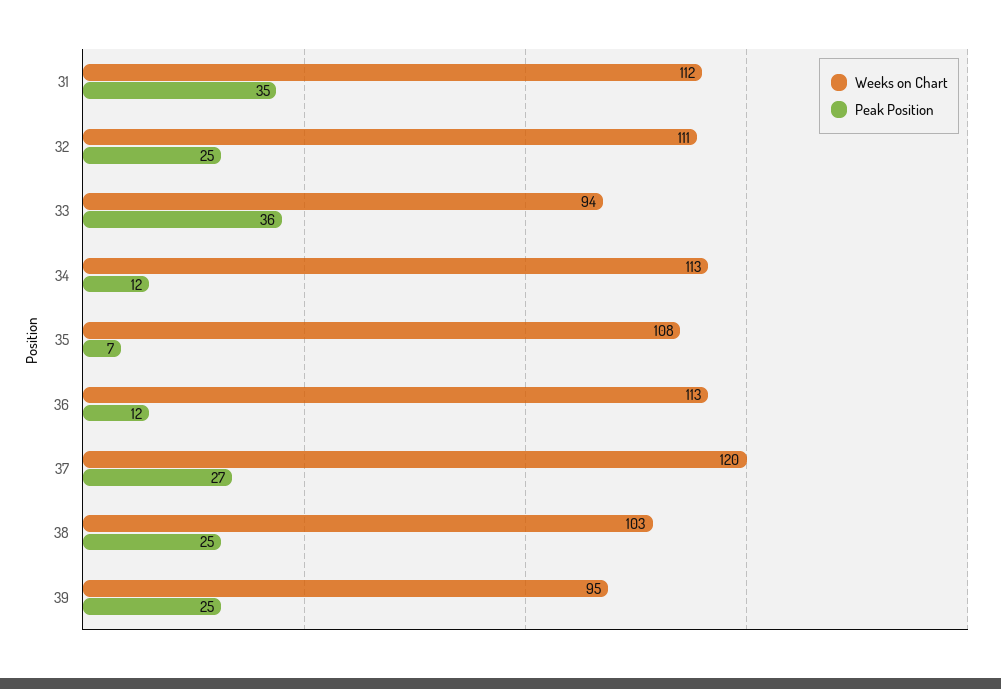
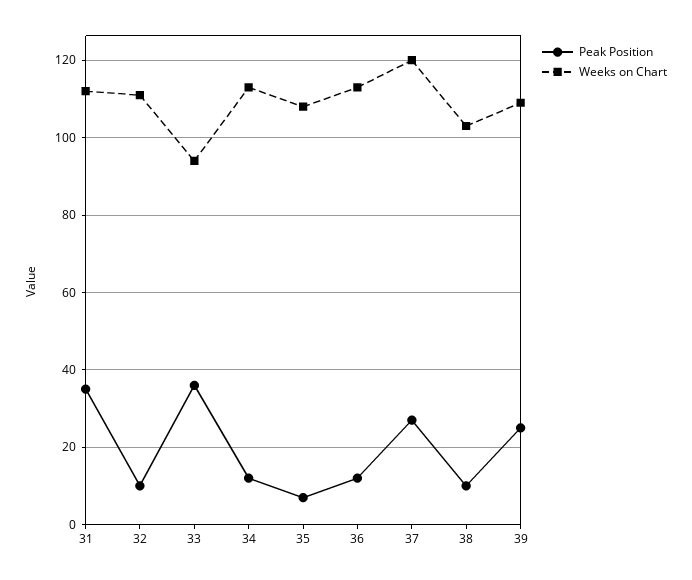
Peak Position, 32: 25 -> 10
Peak Position, 38: 25 -> 10
Weeks on Chart, 39: 95 -> 110

